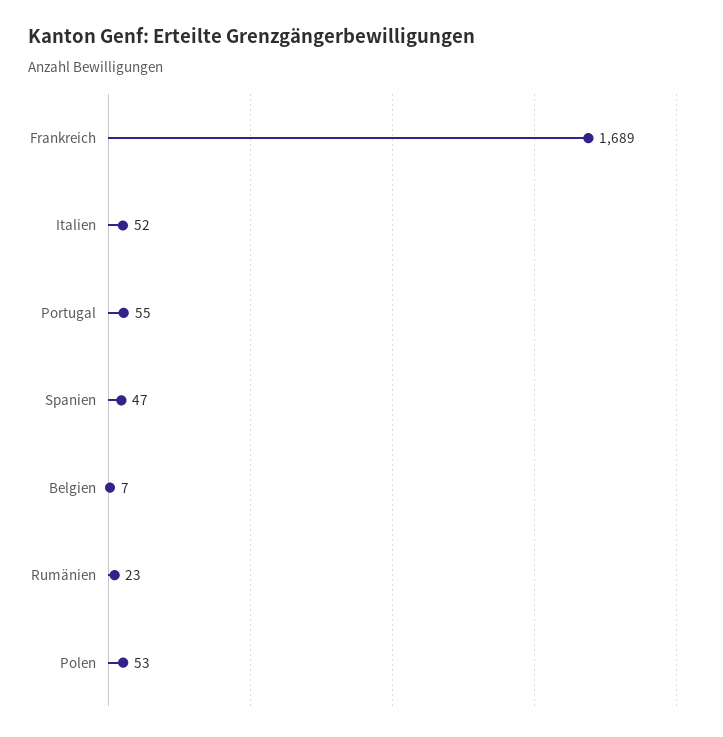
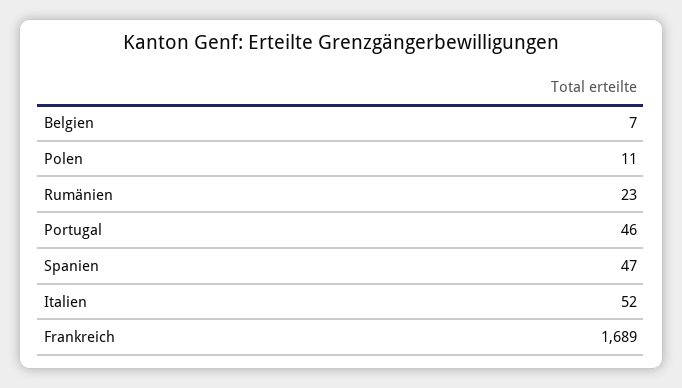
Portugal: 55 -> 46
Polen: 53 -> 11

